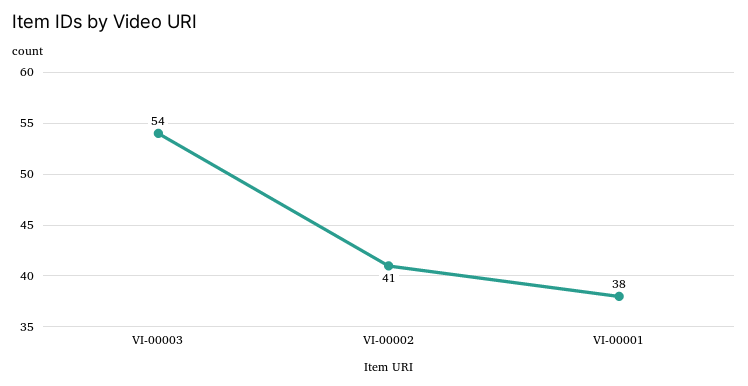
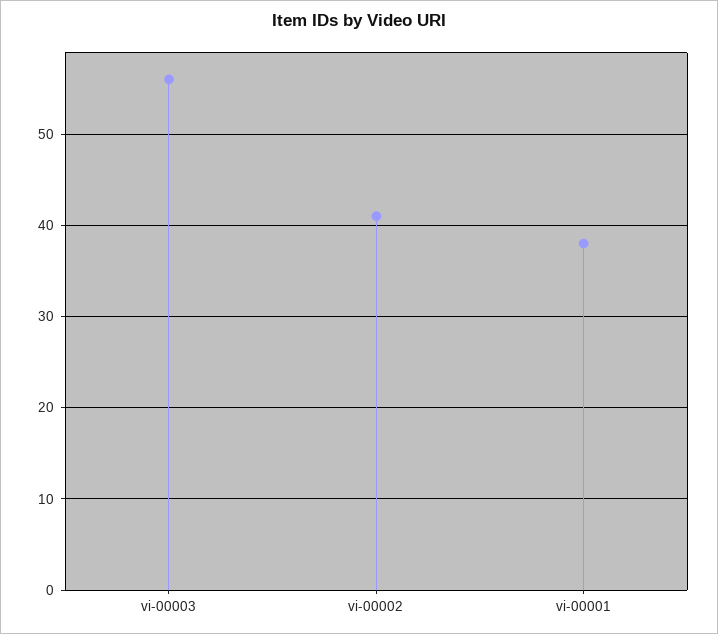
VI-00003: 54 -> 56

